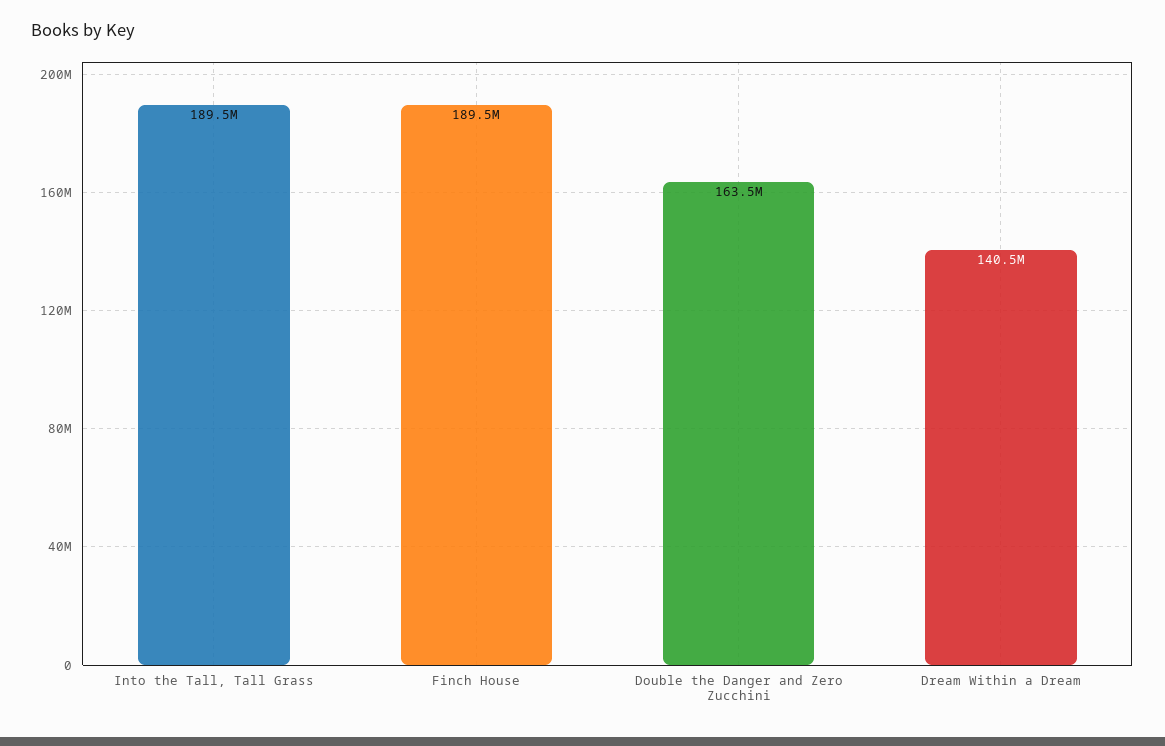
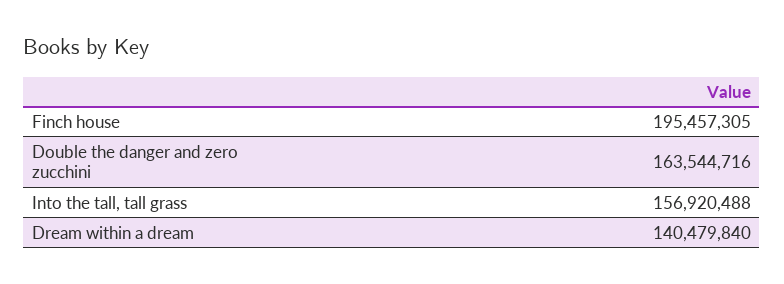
Into the Tall, Tall Grass: 189500000 -> 156920488
Finch House: 189500000 -> 195457305

